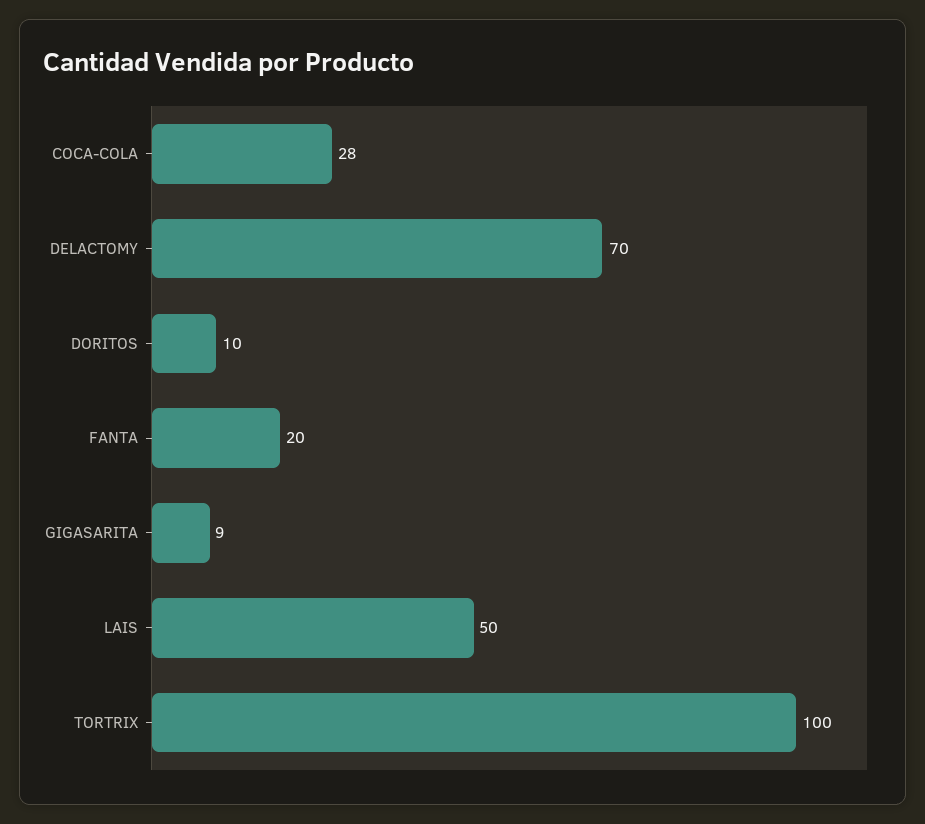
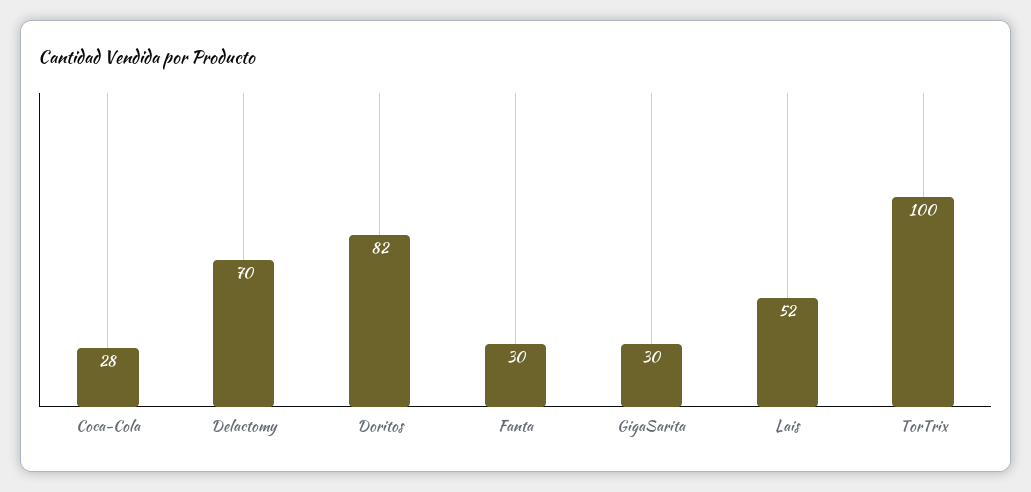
DORITOS: 10 -> 82
FANTA: 20 -> 30
GIGASARITA: 9 -> 30
LAIS: 50 -> 52

